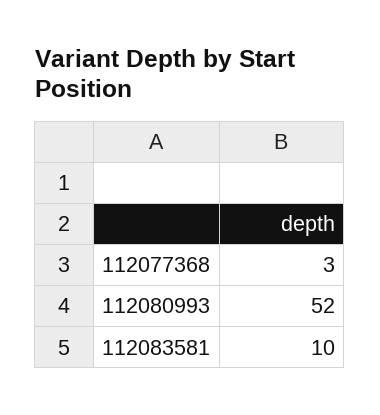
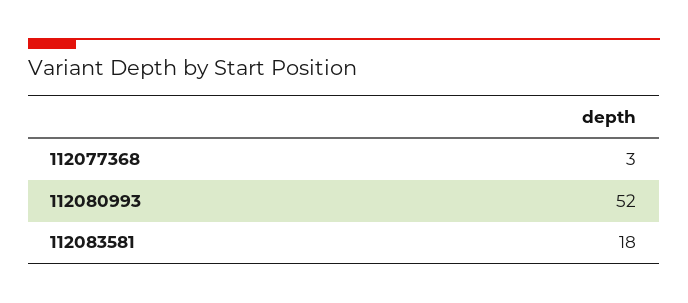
112083581: 10 -> 18

